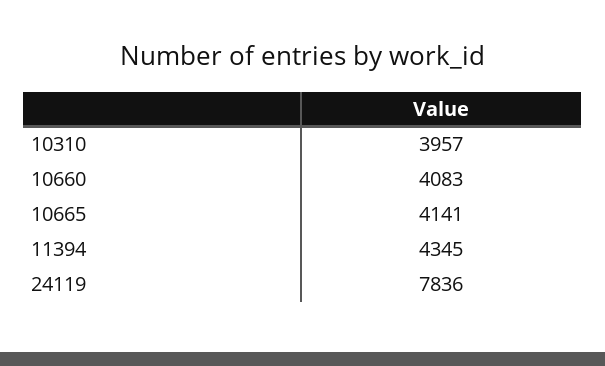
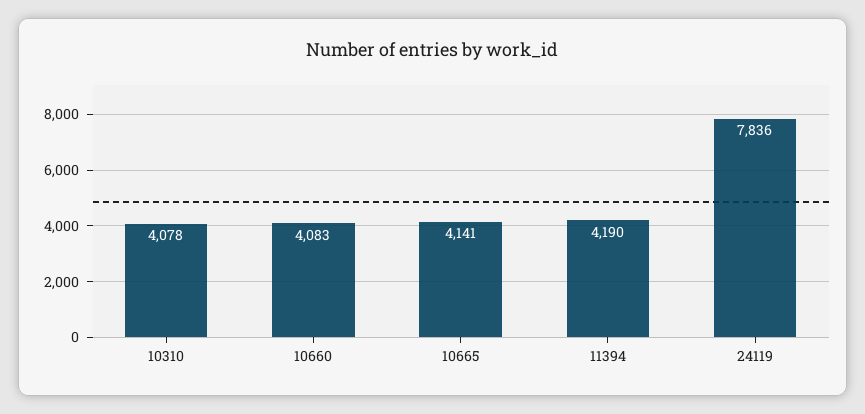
10310: 3957 -> 4078
11394: 4345 -> 4190

